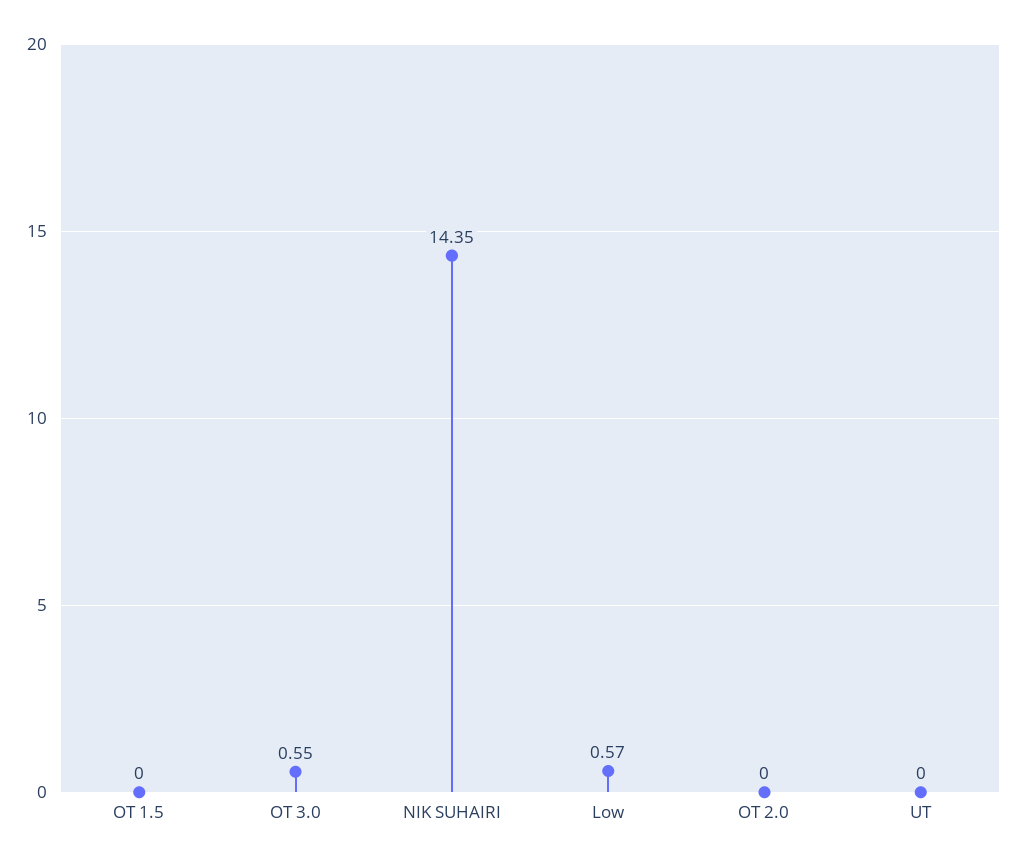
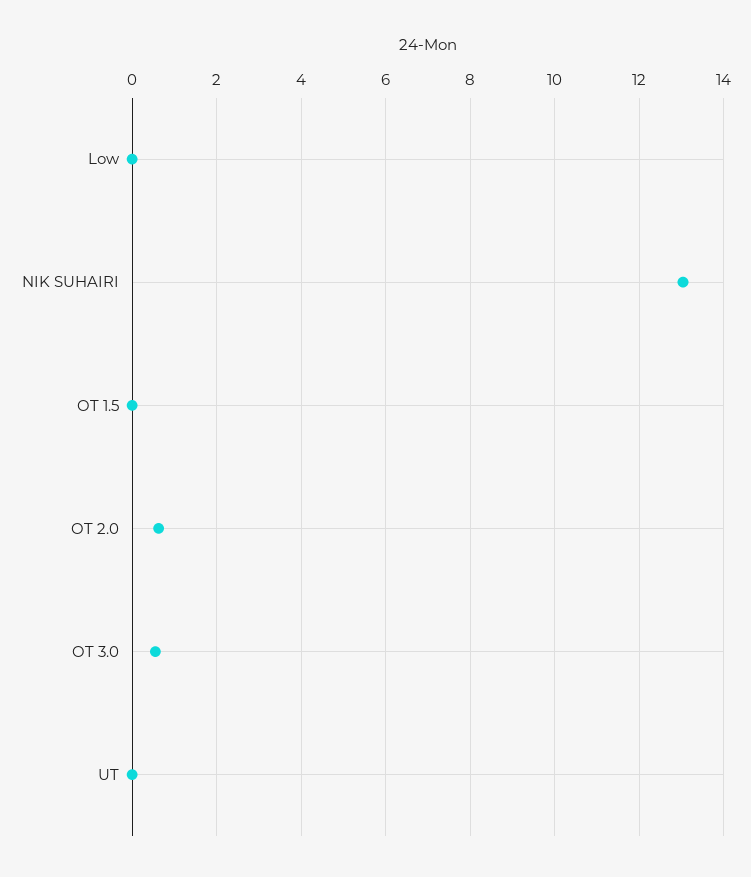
NIK SUHAIRI: 14.35 -> 13
Low: 0.57 -> 0
OT 2.0: 0 -> 0.6

